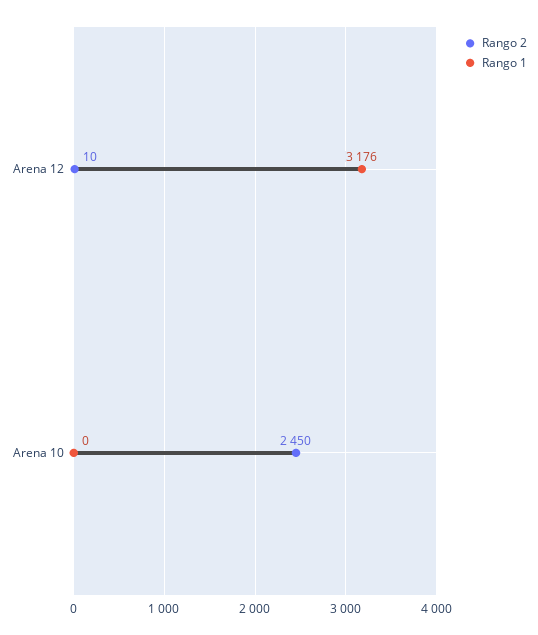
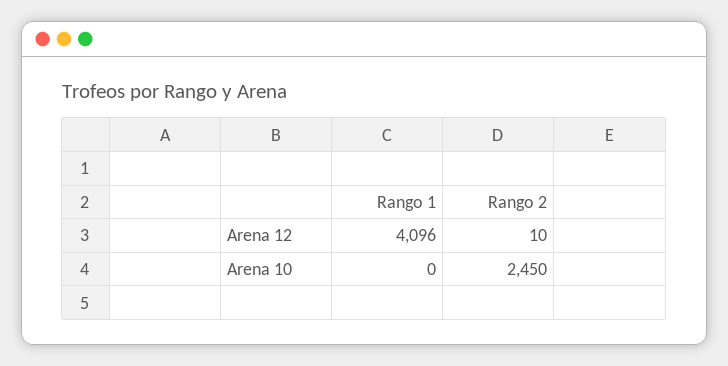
Rango 1, Arena 12: 3176 -> 4096

